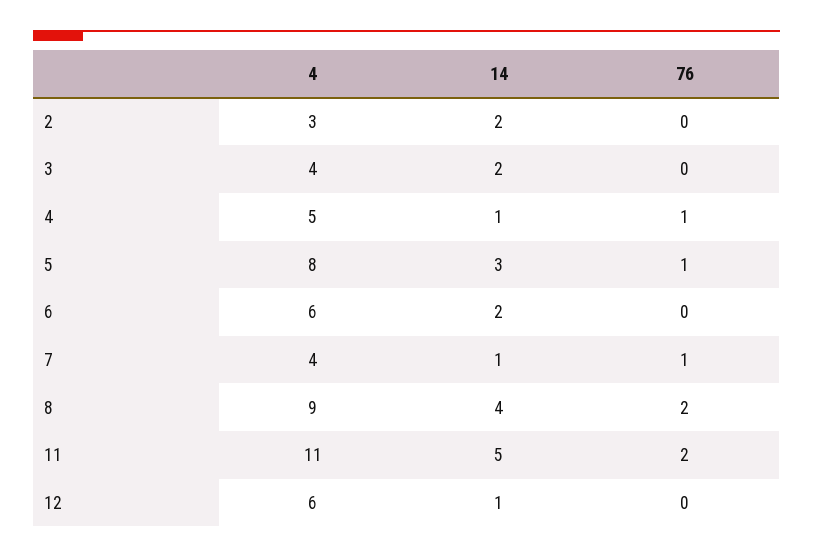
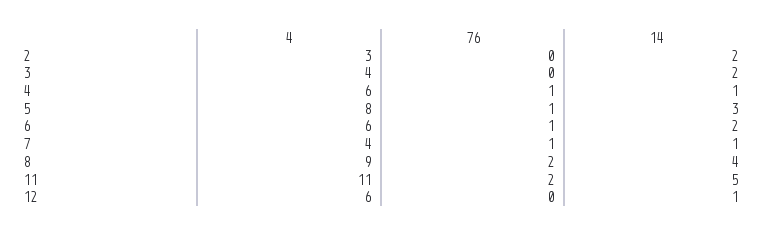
4, 4: 5 -> 6
76, 6: 0 -> 1

